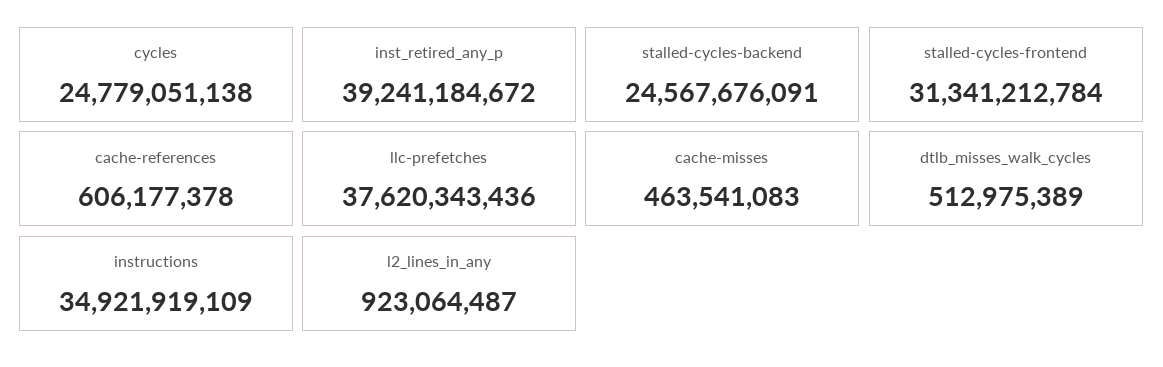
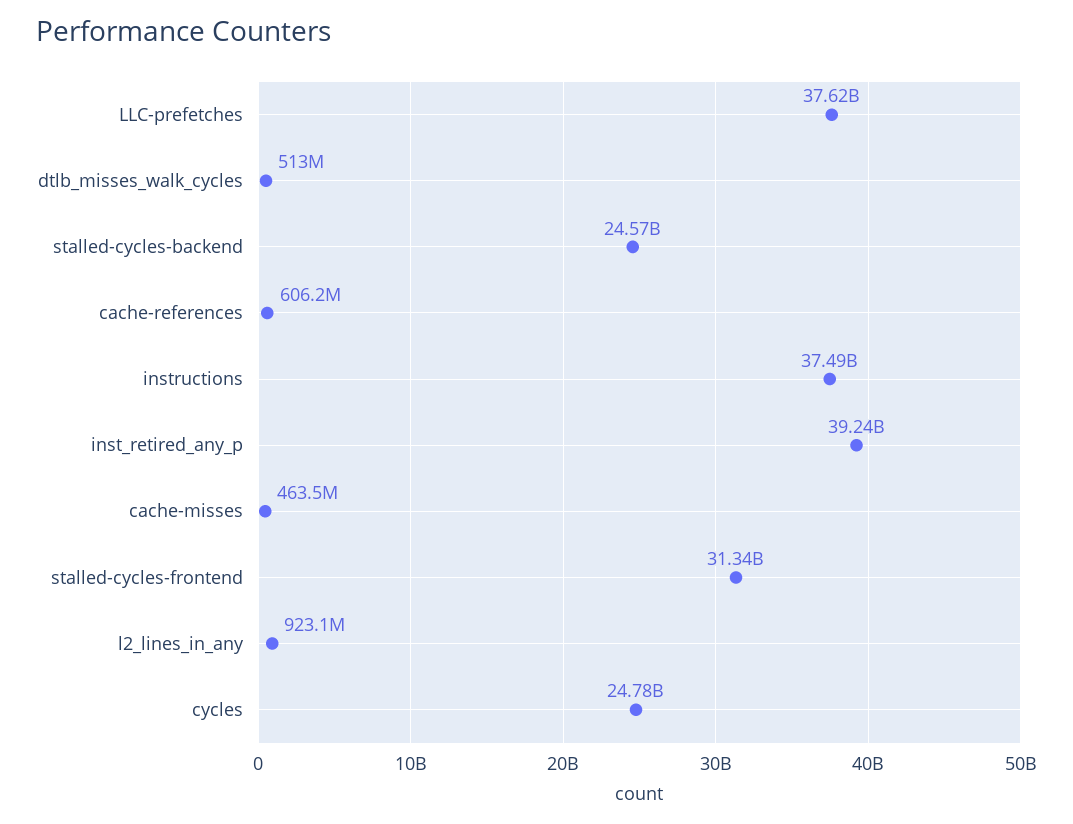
instructions: 34921919109 -> 37490000000

